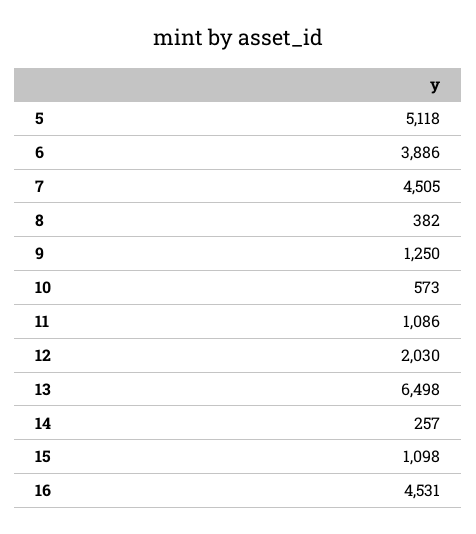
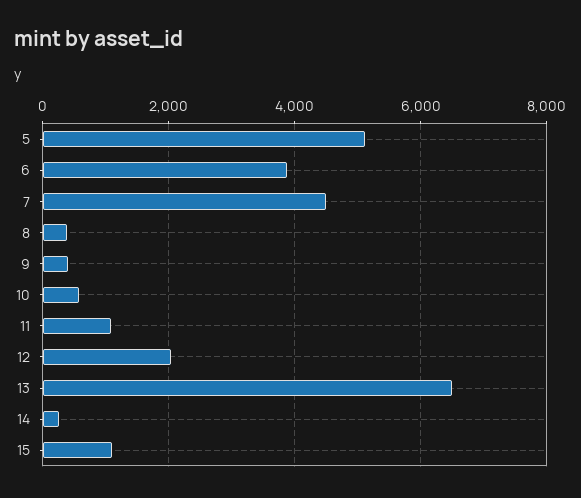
9: 1250 -> 400
16: 4531 -> none

